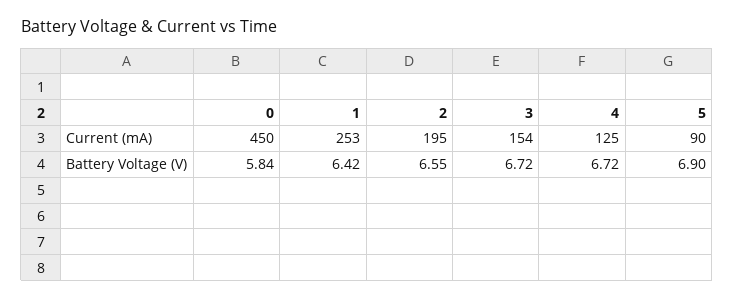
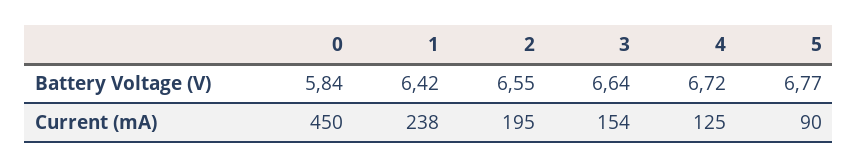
1, Current (mA): 253 -> 238
3, Battery Voltage (V): 6.72 -> 6.64
5, Battery Voltage (V): 6.9 -> 6.77

